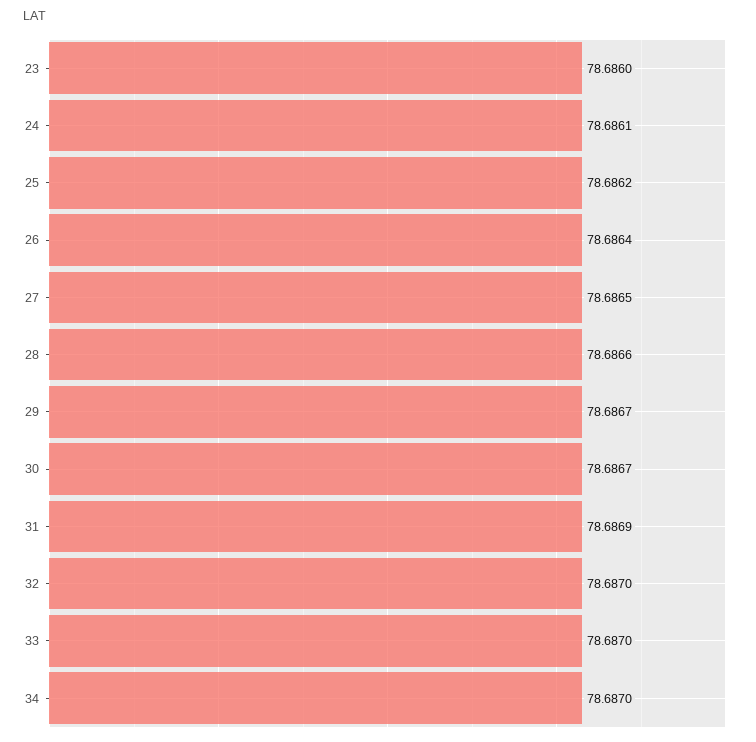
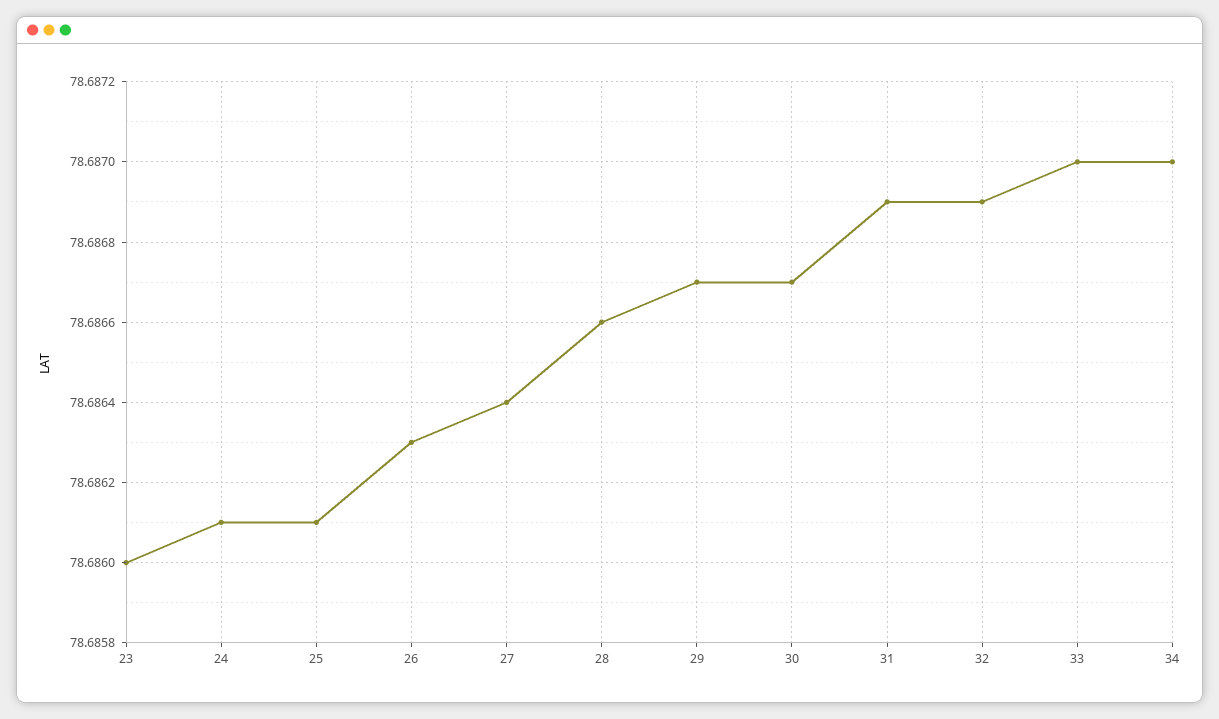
25: 78.6862 -> 78.6861
26: 78.6864 -> 78.6863
27: 78.6865 -> 78.6864
32: 78.687 -> 78.6869

